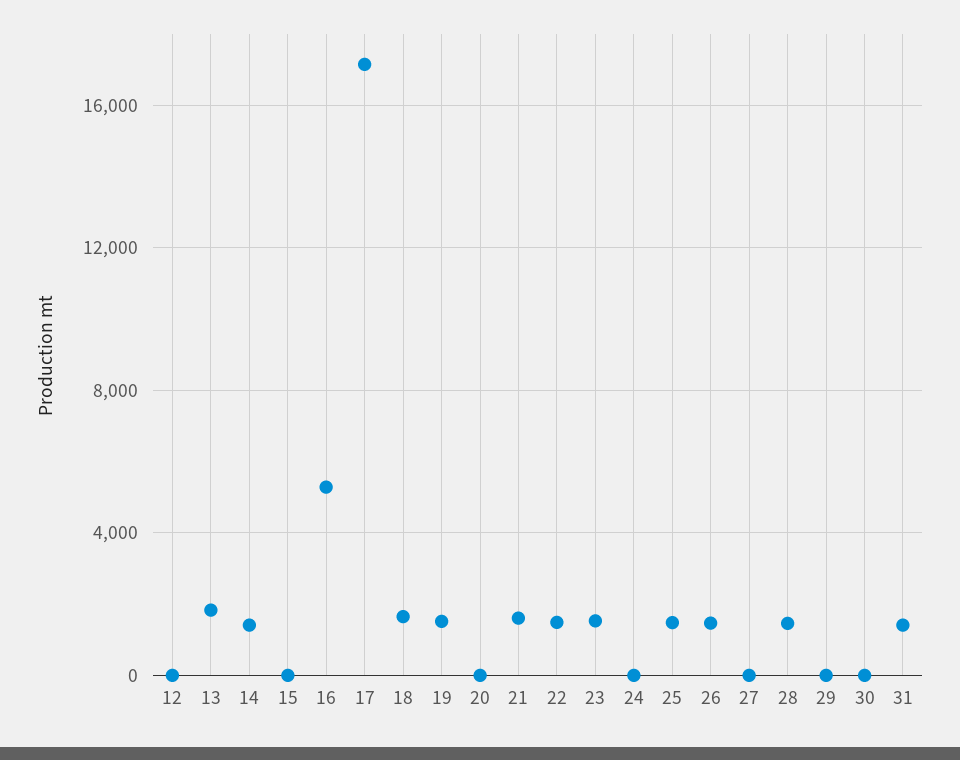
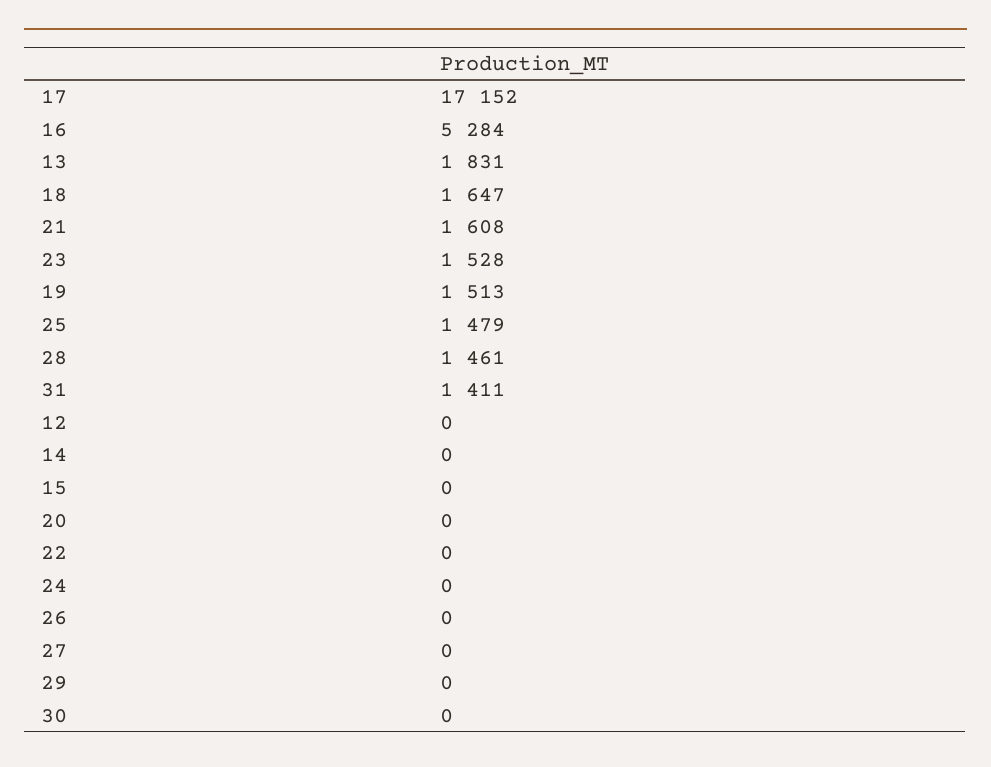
14: 1500 -> 0
22: 1500 -> 0
26: 1500 -> 0

